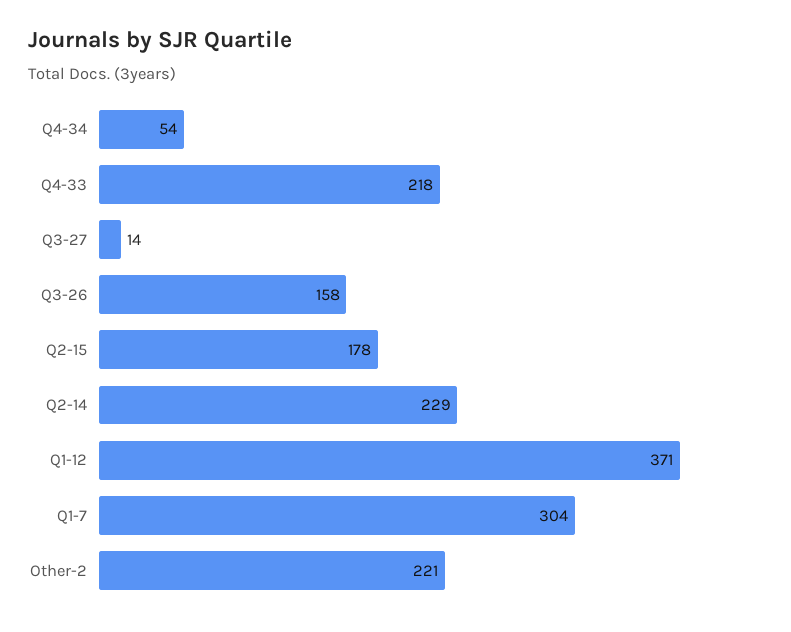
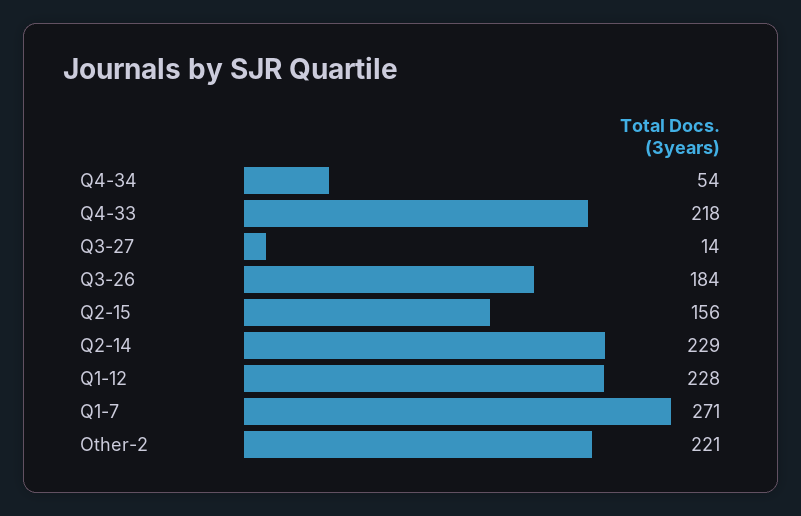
Q3-26: 158 -> 184
Q2-15: 178 -> 156
Q1-12: 371 -> 228
Q1-7: 304 -> 271

